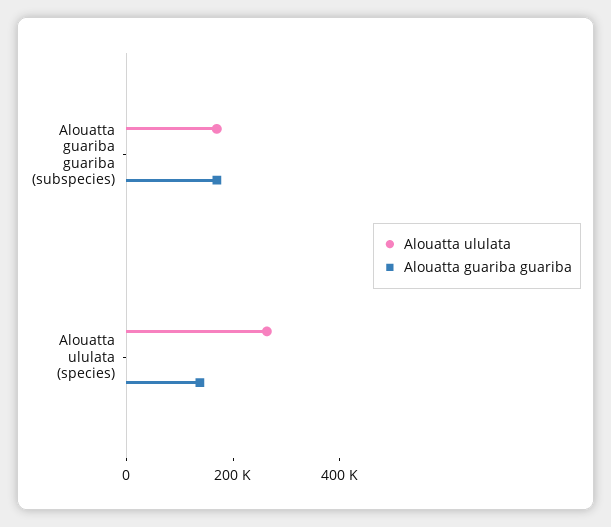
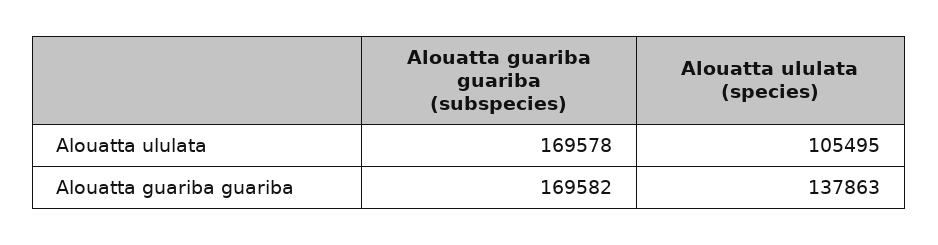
Alouatta ululata, Alouatta ululata (species): 250000 -> 105495

